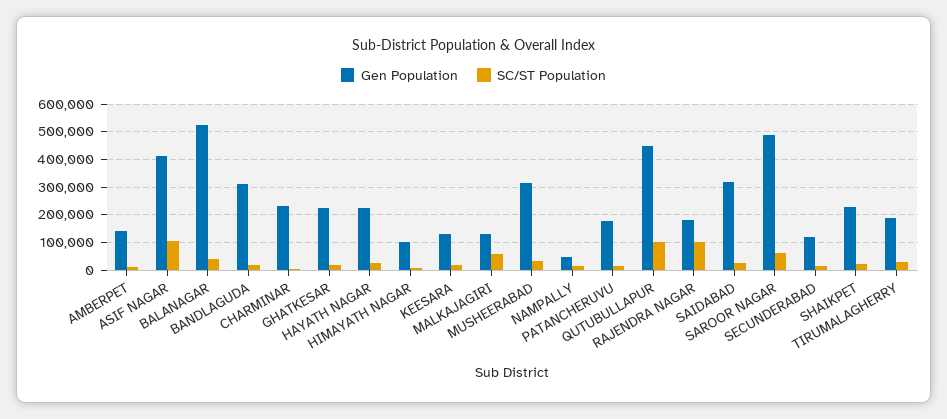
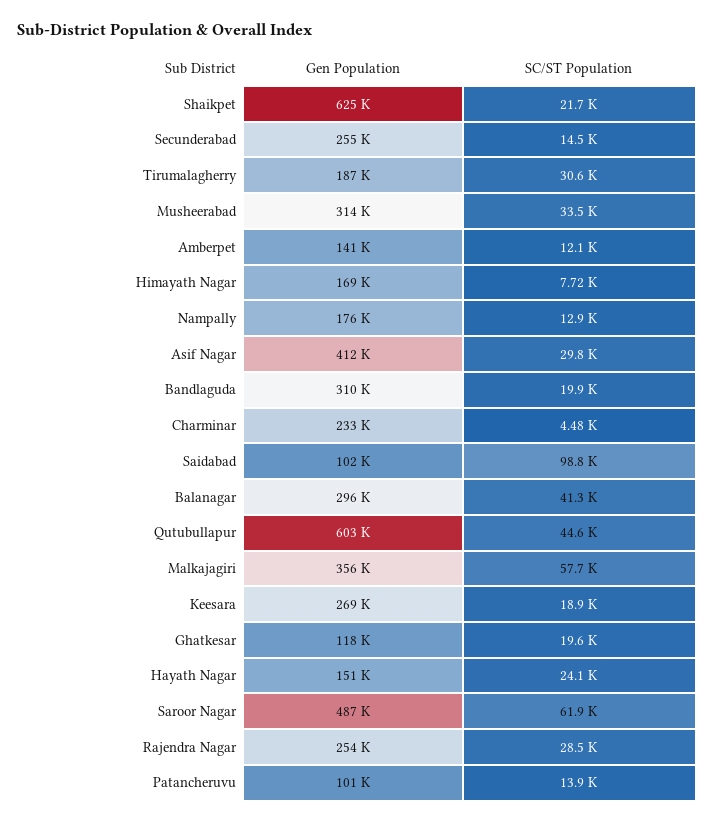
SC/ST Population, ASIF NAGAR: 100000 -> 29800
Gen Population, BALANAGAR: 525000 -> 296000
Gen Population, GHATKESAR: 225000 -> 118000
Gen Population, HAYATH NAGAR: 225000 -> 151000
Gen Population, HIMAYATH NAGAR: 100000 -> 169000
Gen Population, KEESARA: 125000 -> 269000
Gen Population, MALKAJAGIRI: 125000 -> 356000
Gen Population, NAMPALLY: 50000 -> 176000
Gen Population, PATANCHERUVU: 175000 -> 101000
Gen Population, QUTUBULLAPUR: 450000 -> 603000
SC/ST Population, QUTUBULLAPUR: 100000 -> 44600
Gen Population, RAJENDRA NAGAR: 175000 -> 254000
SC/ST Population, RAJENDRA NAGAR: 100000 -> 28500
Gen Population, SAIDABAD: 325000 -> 102000
SC/ST Population, SAIDABAD: 25000 -> 98800
Gen Population, SECUNDERABAD: 125000 -> 255000
Gen Population, SHAIKPET: 225000 -> 625000

